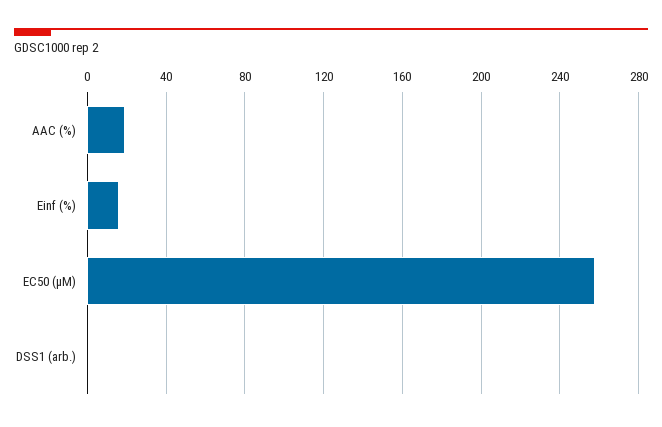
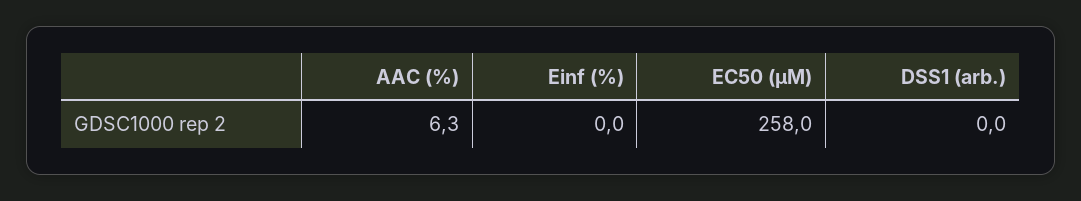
AAC (%): 20 -> 6.3
Einf (%): 15 -> 0

